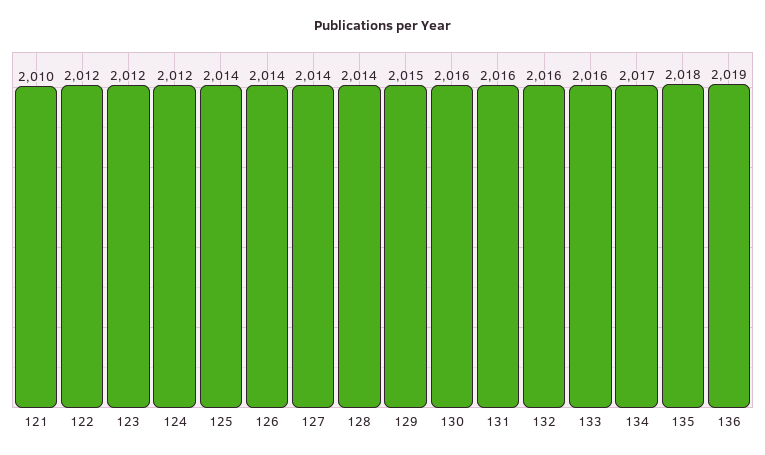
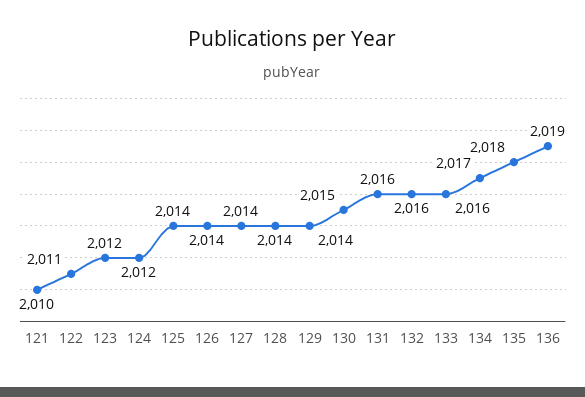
122: 2012 -> 2011
129: 2015 -> 2014
130: 2016 -> 2015

